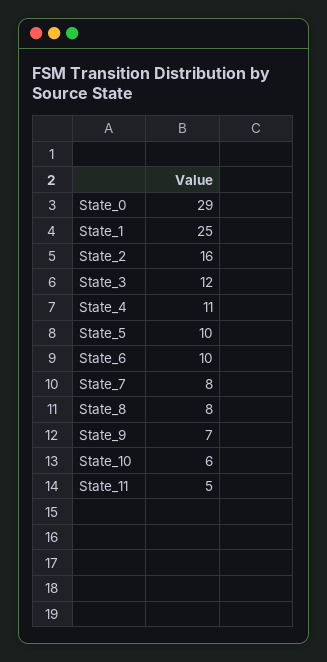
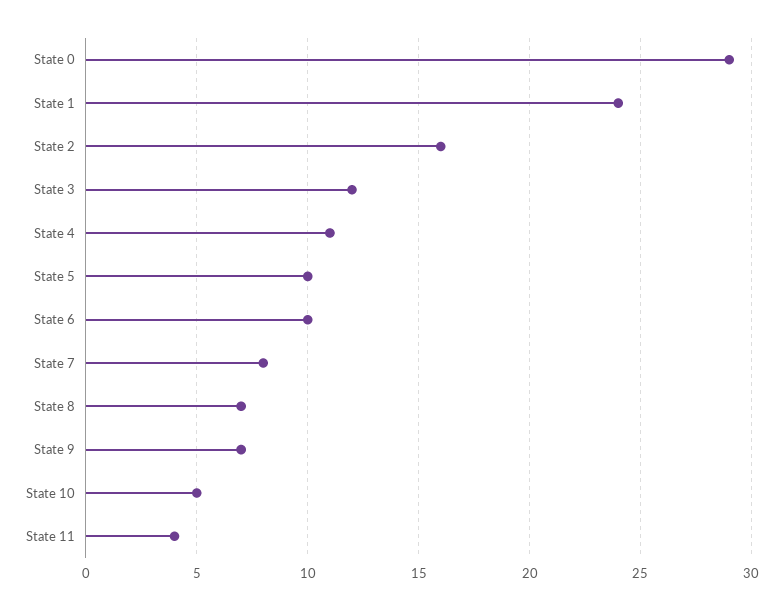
State_1: 25 -> 24
State_8: 8 -> 7
State_10: 6 -> 5
State_11: 5 -> 4

